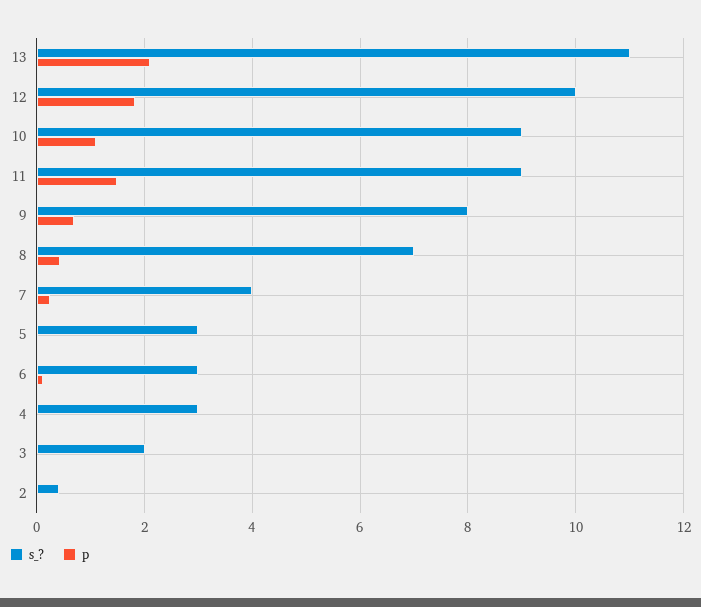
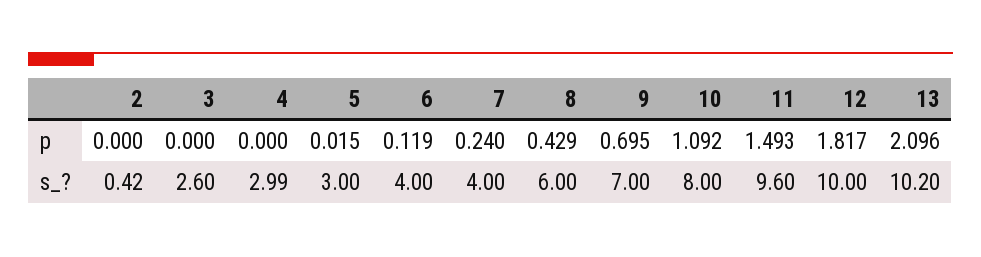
s_?, 13: 11 -> 10.2
s_?, 10: 9 -> 8
s_?, 11: 9 -> 9.6
s_?, 9: 8 -> 7
s_?, 8: 7 -> 6
s_?, 6: 3 -> 4
s_?, 3: 2 -> 2.6

